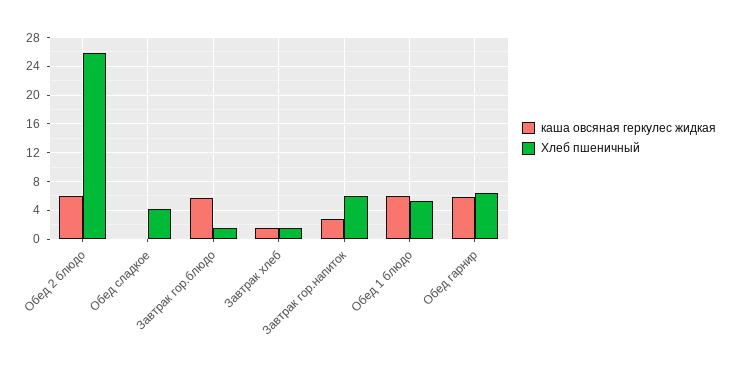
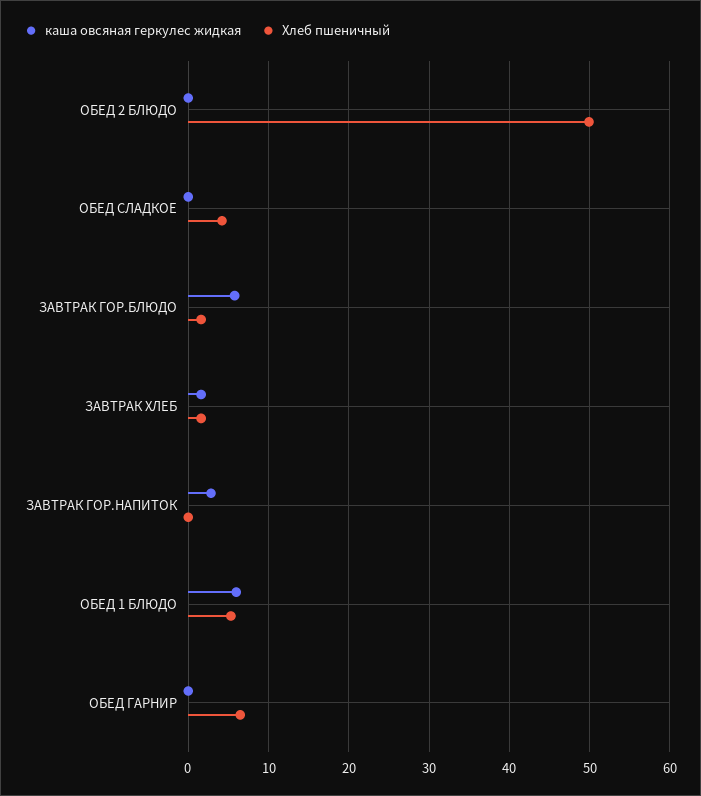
каша овсяная геркулес жидкая, Обед 2 блюдо: 6 -> 0
Хлеб пшеничный, Обед 2 блюдо: 26 -> 50
Хлеб пшеничный, Завтрак гор.напиток: 6 -> 0
каша овсяная геркулес жидкая, Обед гарнир: 6 -> 0

